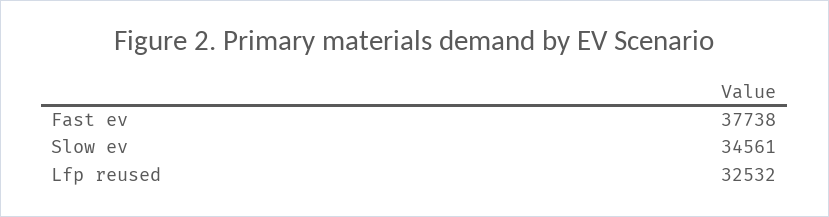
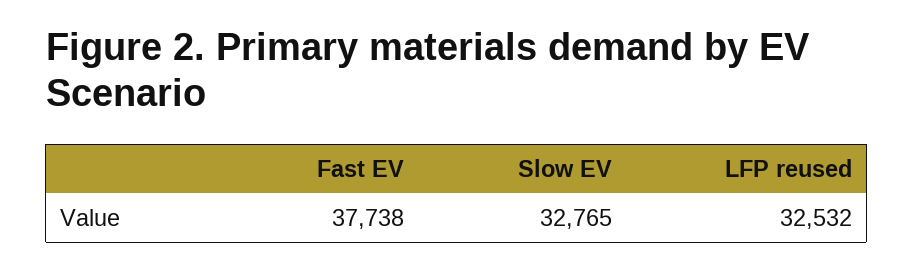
Slow ev: 34561 -> 32765

